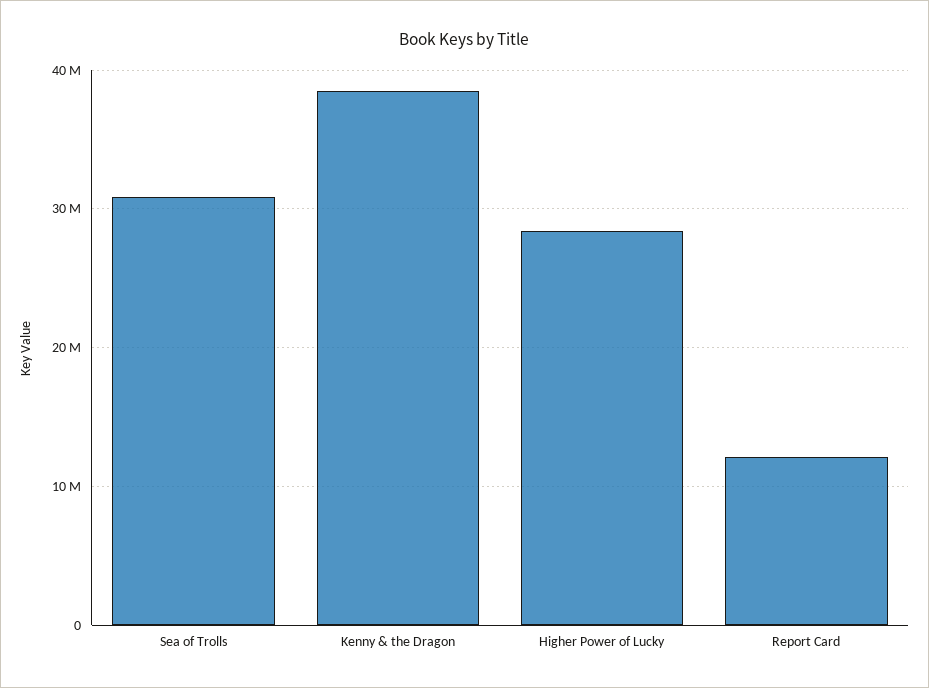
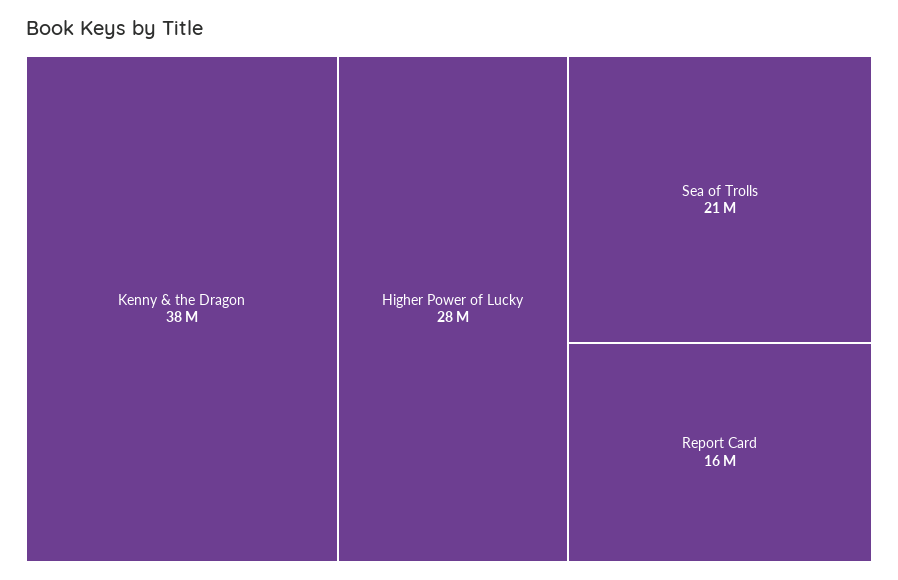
Sea of Trolls: 31000000 -> 21000000
Report Card: 12000000 -> 16000000

